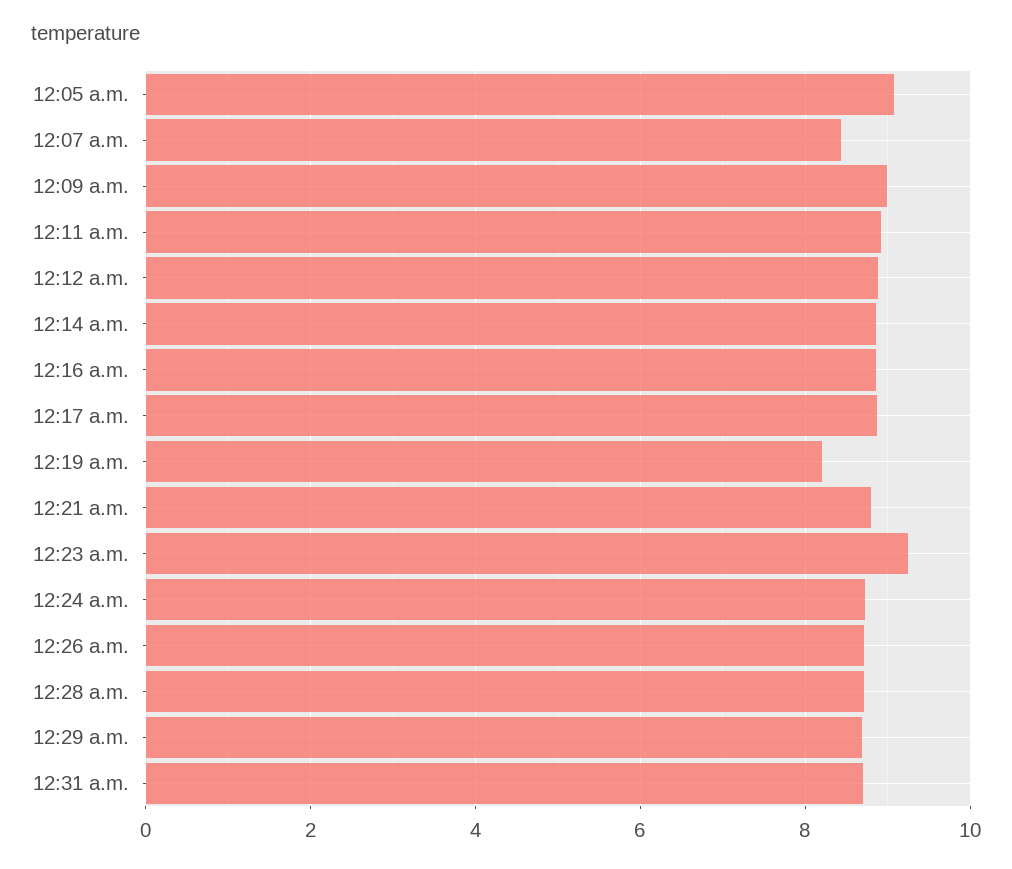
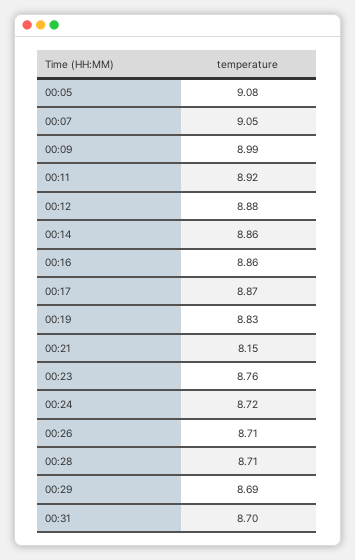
12:07 a.m.: 8.4 -> 9.05
12:19 a.m.: 8.2 -> 8.83
12:21 a.m.: 8.8 -> 8.15
12:23 a.m.: 9.2 -> 8.76

